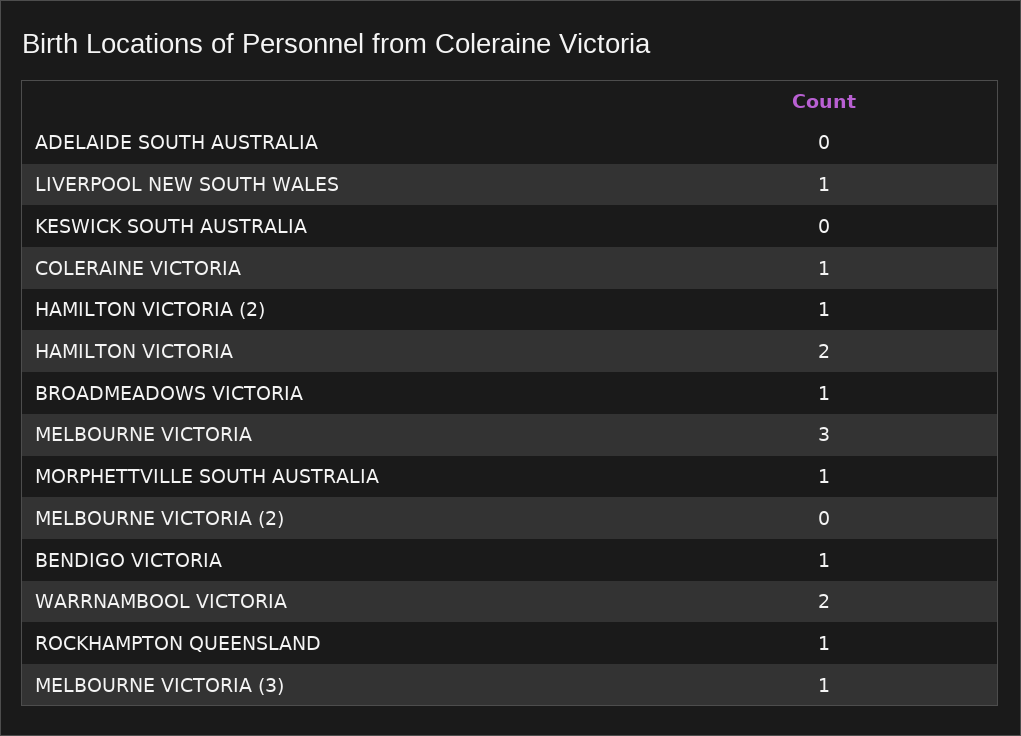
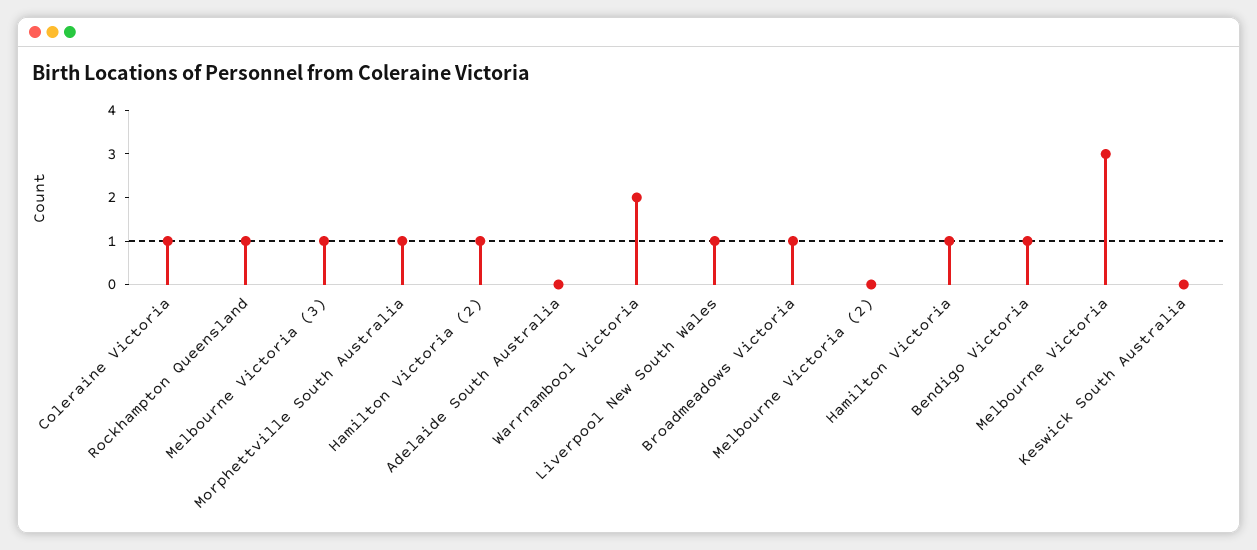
HAMILTON VICTORIA: 2 -> 1

